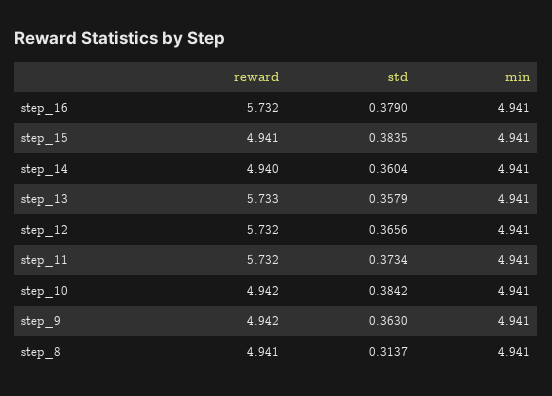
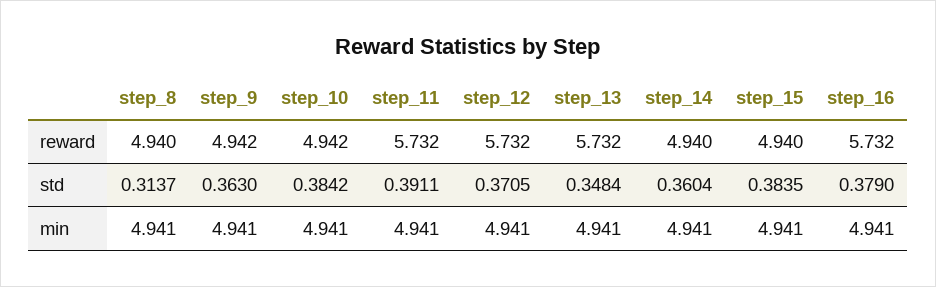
reward, step_15: 4.941 -> 4.94
reward, step_13: 5.733 -> 5.732
std, step_13: 0.3579 -> 0.3484
std, step_12: 0.3656 -> 0.3705
std, step_11: 0.3734 -> 0.3911
reward, step_8: 4.941 -> 4.94

